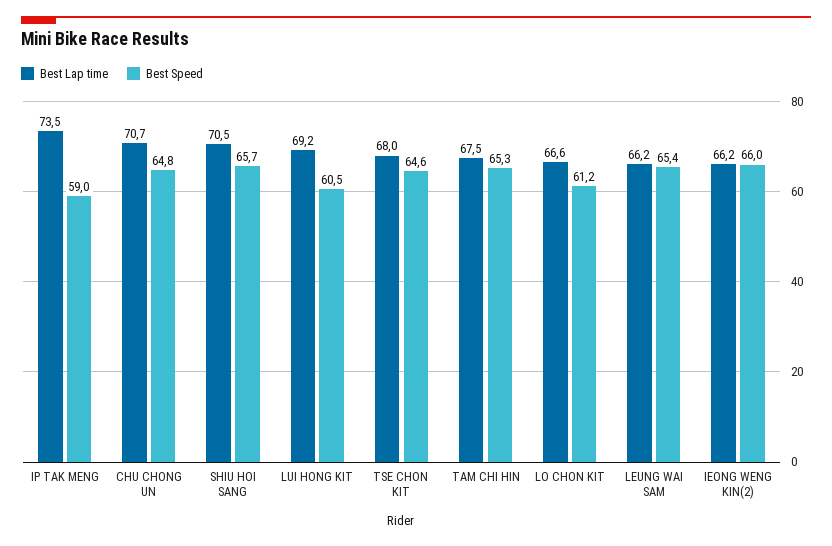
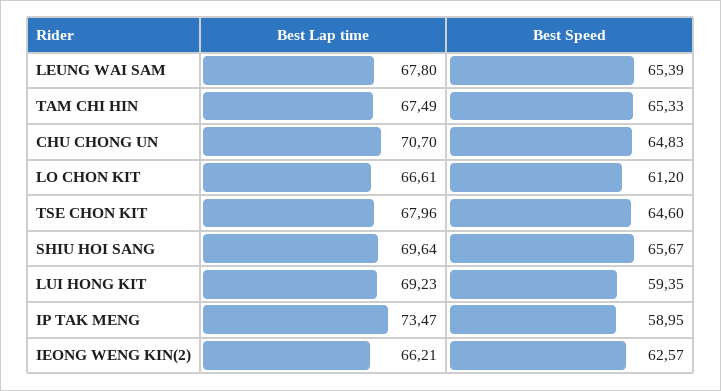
Best Lap time, SHIU HOI SANG: 70.5 -> 69.64
Best Speed, LUI HONG KIT: 60.5 -> 59.35
Best Lap time, LEUNG WAI SAM: 66.2 -> 67.8
Best Speed, IEONG WENG KIN(2): 66 -> 62.57

